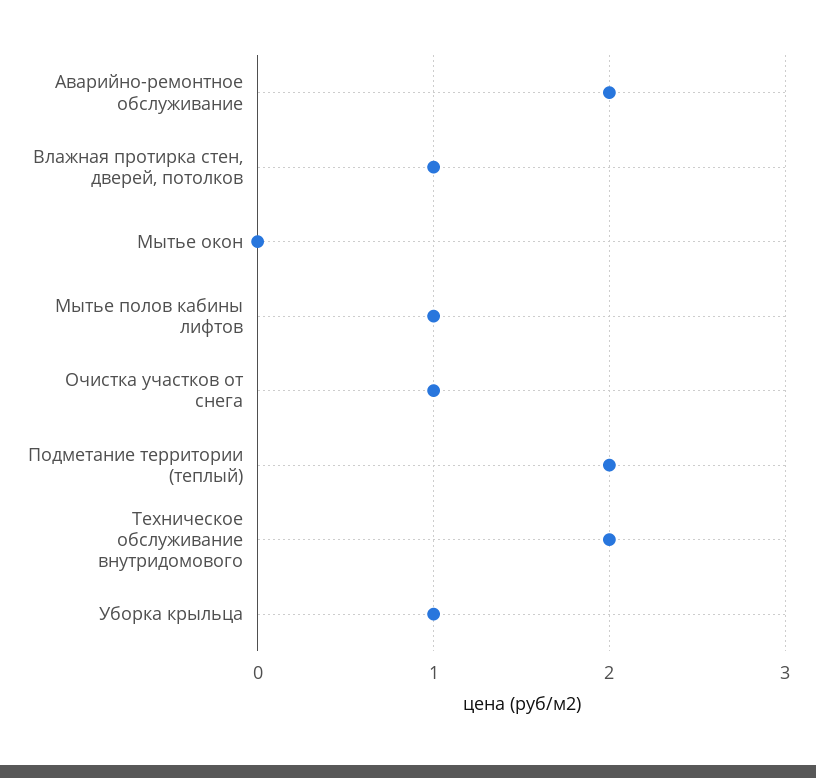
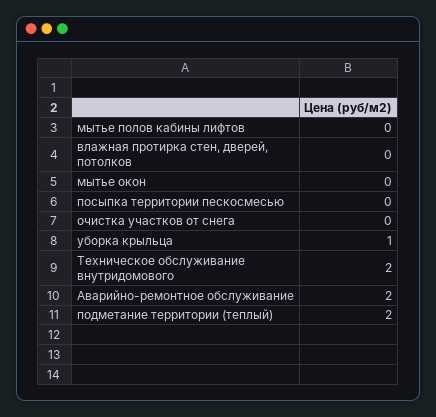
Влажная протирка стен, дверей, потолков: 1 -> 0
Мытье полов кабины лифтов: 1 -> 0
Очистка участков от снега: 1 -> 0
посыпка территории пескосмесью: none -> 0

